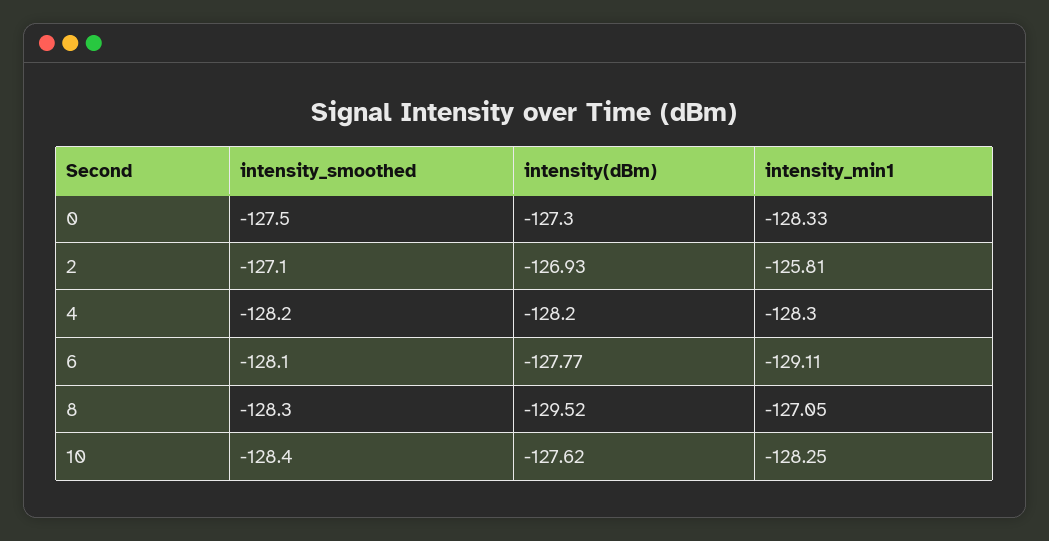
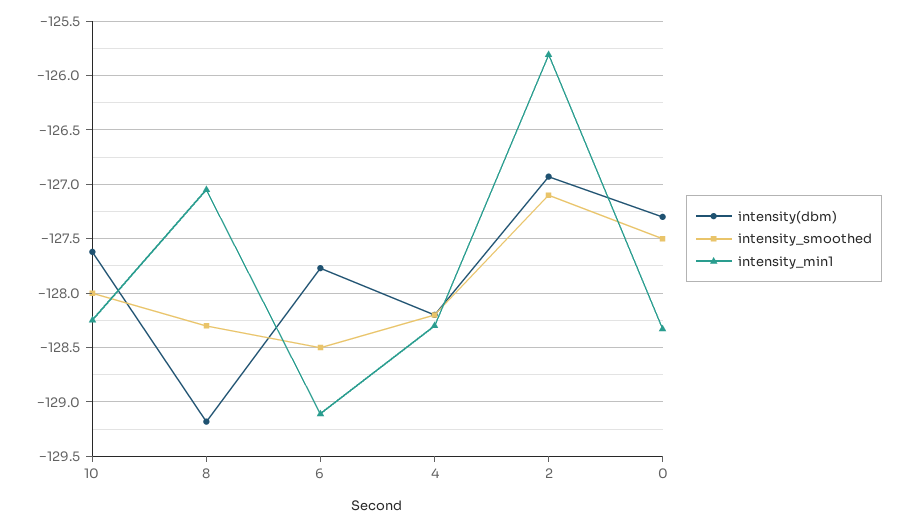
intensity_smoothed, 6: -128.1 -> -128.5
intensity(dBm), 8: -129.52 -> -129.2
intensity_smoothed, 10: -128.4 -> -128

